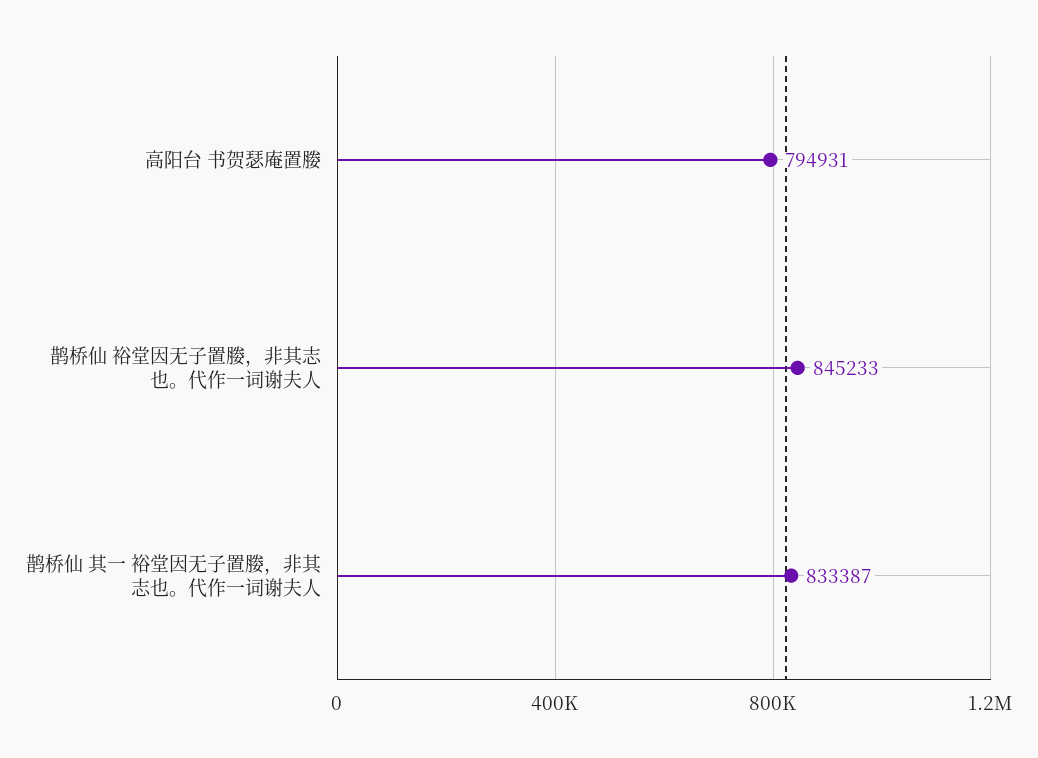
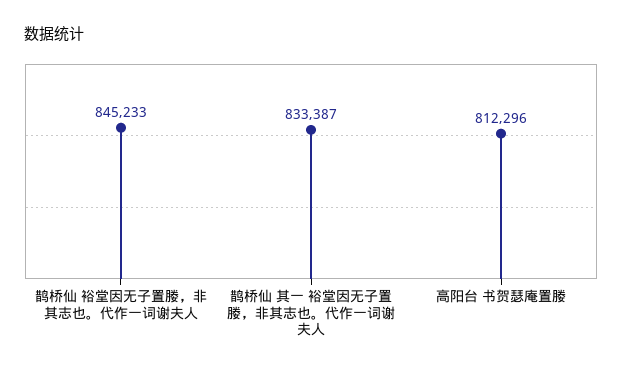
高阳台 书贺瑟庵置媵: 794931 -> 812296

